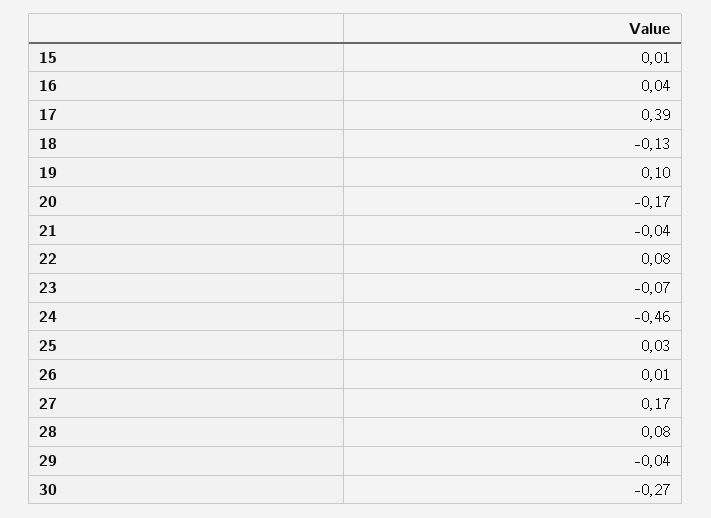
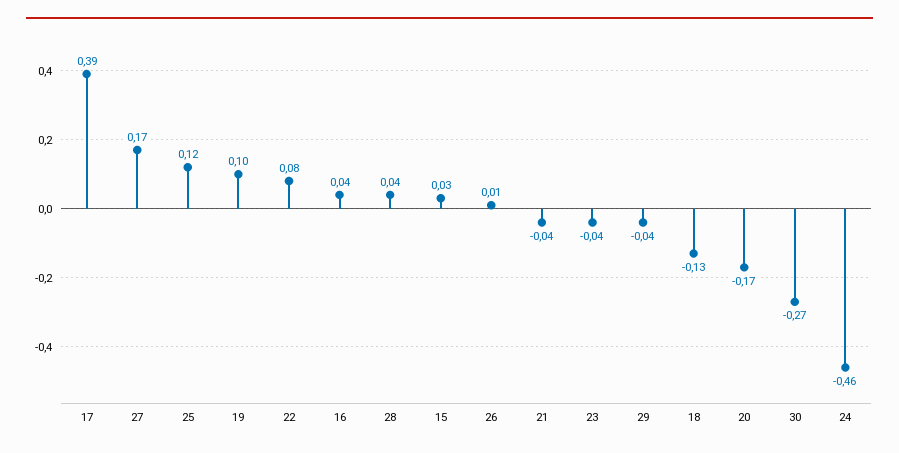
15: 0.01 -> 0.03
23: -0.07 -> -0.04
25: 0.03 -> 0.12
28: 0.08 -> 0.04

